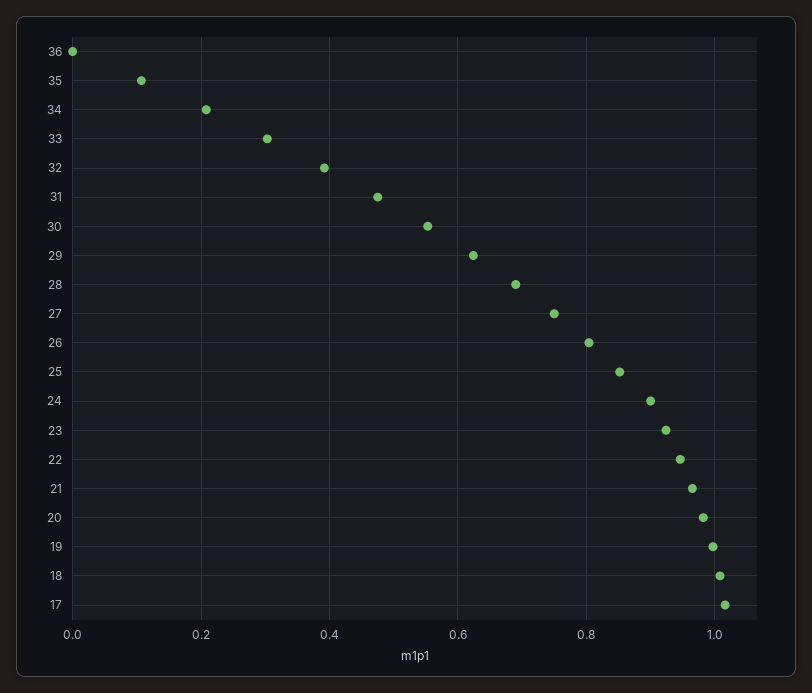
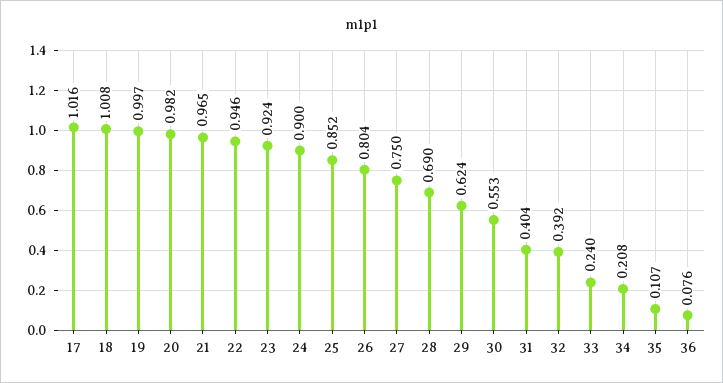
36: 0 -> 0.076
33: 0.3 -> 0.24
31: 0.48 -> 0.404

